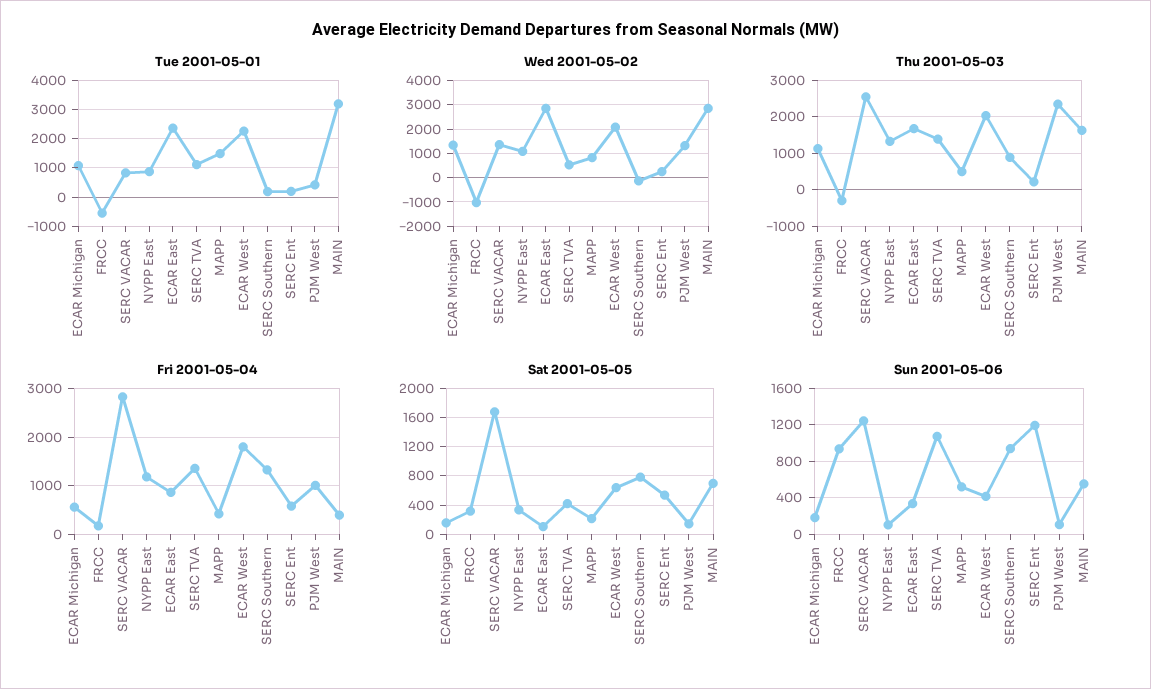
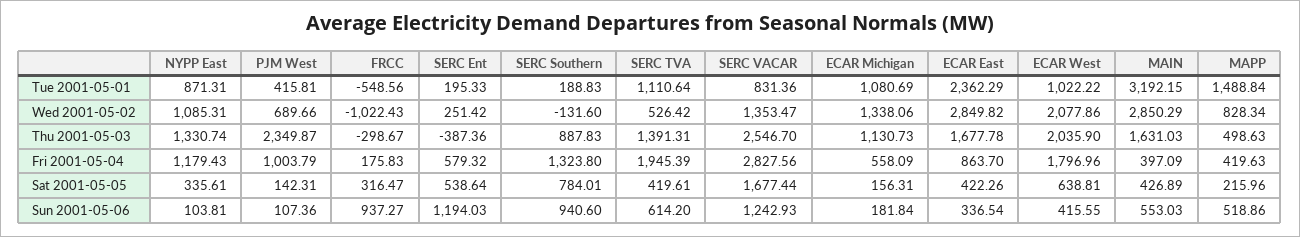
Tue 2001-05-01, ECAR West: 2250 -> 1022.22
Wed 2001-05-02, PJM West: 1250 -> 689.66
Thu 2001-05-03, SERC Ent: 200 -> -387.36
Fri 2001-05-04, SERC TVA: 1400 -> 1945.39
Sat 2001-05-05, ECAR East: 100 -> 422.26
Sat 2001-05-05, MAIN: 700 -> 426.89
Sun 2001-05-06, SERC TVA: 1100 -> 614.2

